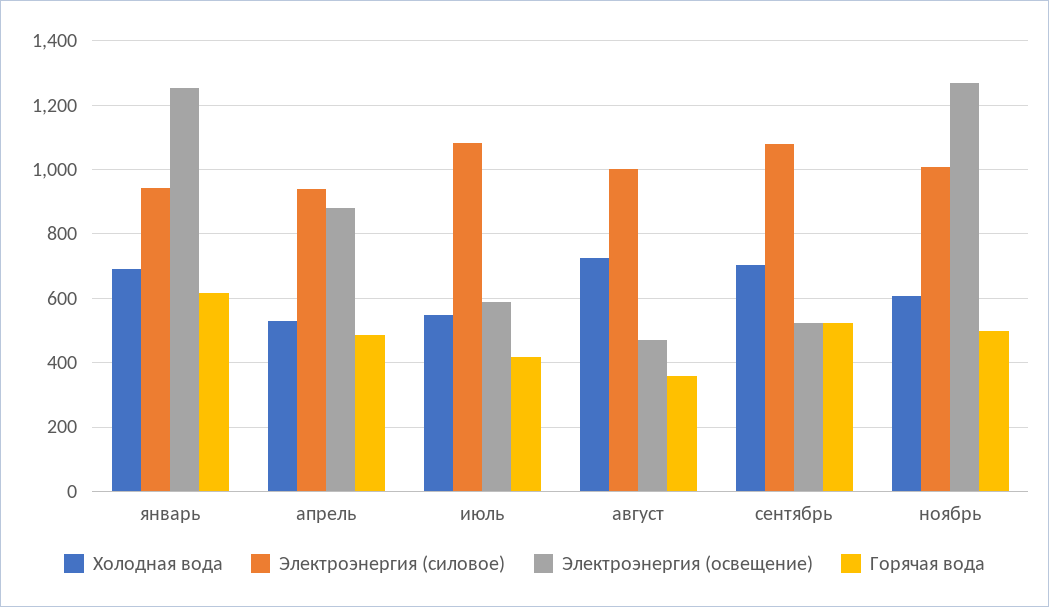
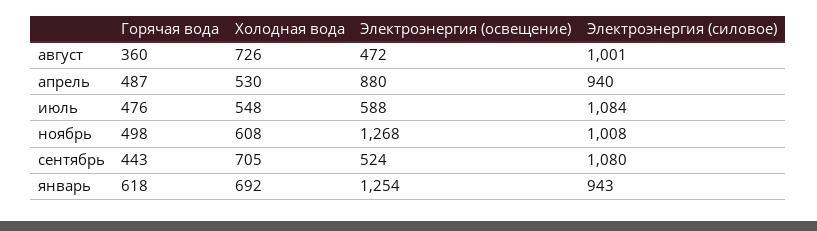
Горячая вода, июль: 420 -> 476
Горячая вода, сентябрь: 520 -> 443

